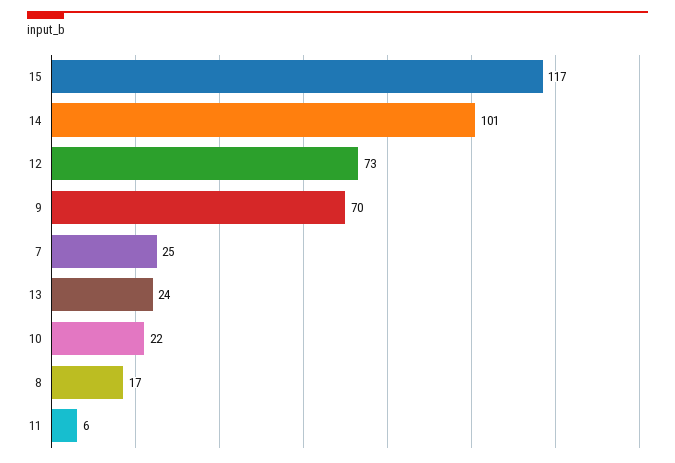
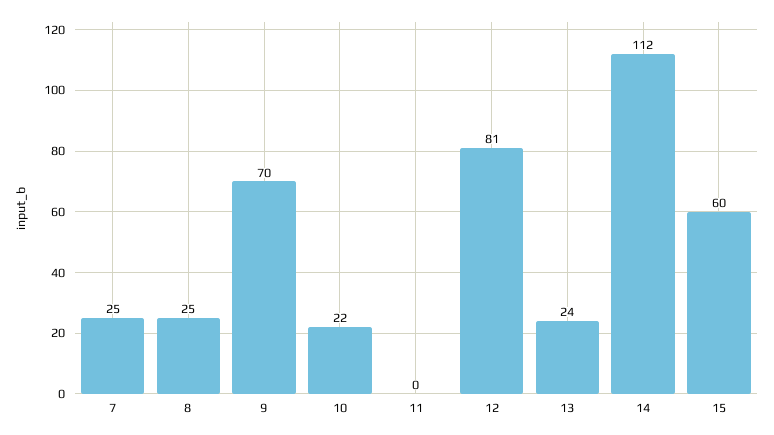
15: 117 -> 60
14: 101 -> 112
12: 73 -> 81
8: 17 -> 25
11: 6 -> 0

